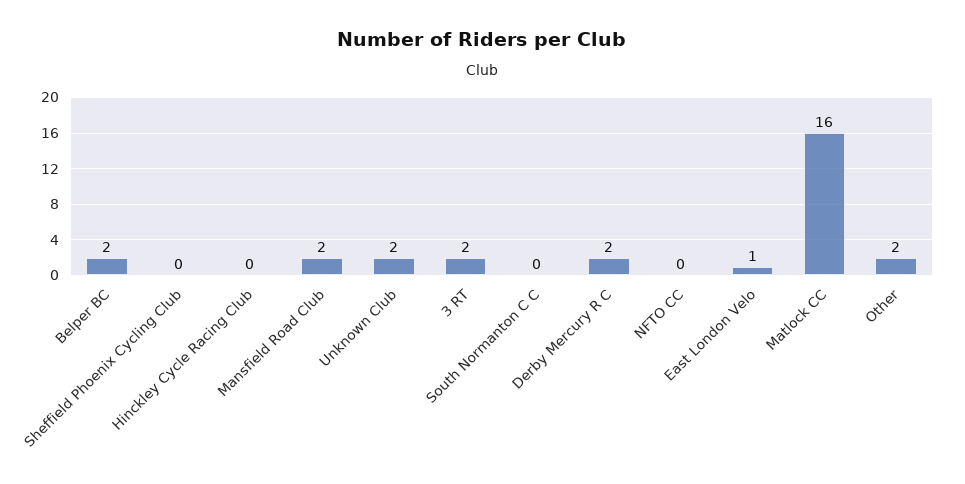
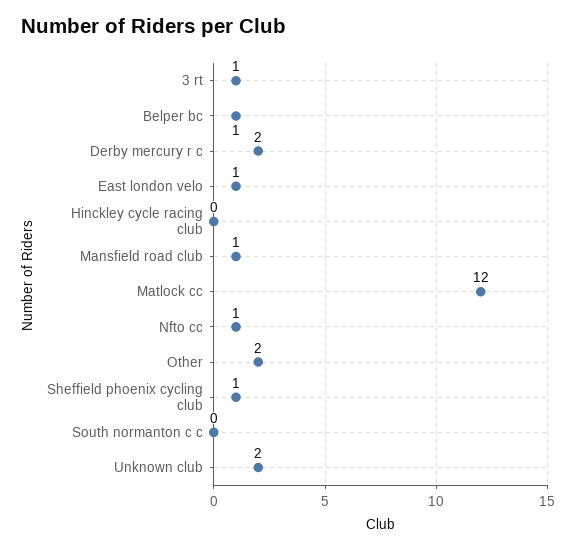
Belper BC: 2 -> 1
Sheffield Phoenix Cycling Club: 0 -> 1
Mansfield Road Club: 2 -> 1
3 RT: 2 -> 1
NFTO CC: 0 -> 1
Matlock CC: 16 -> 12

